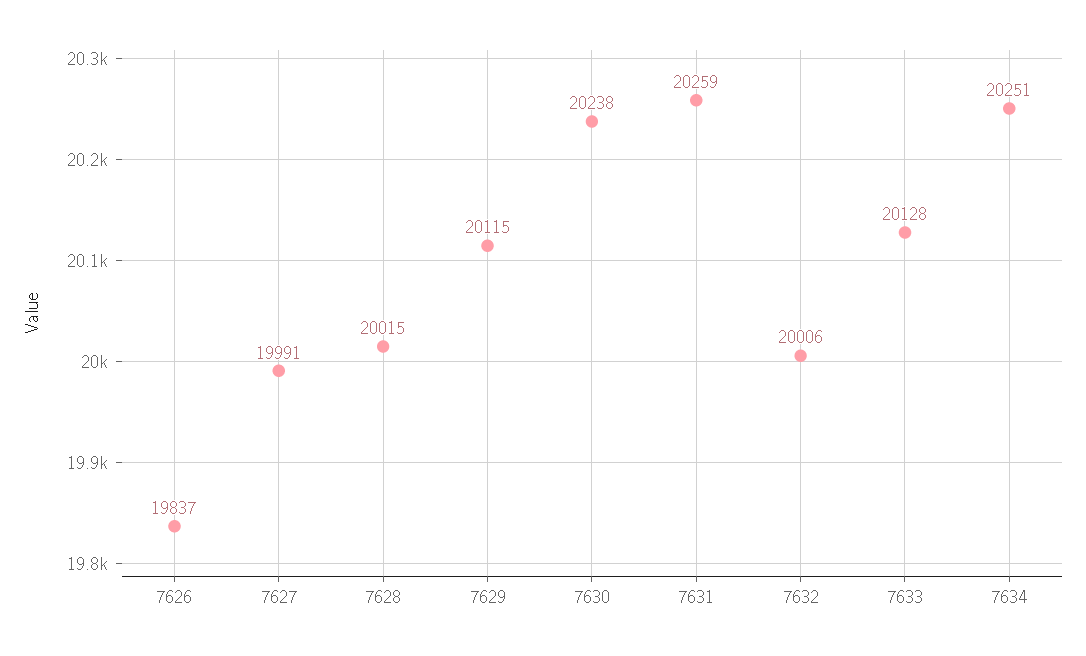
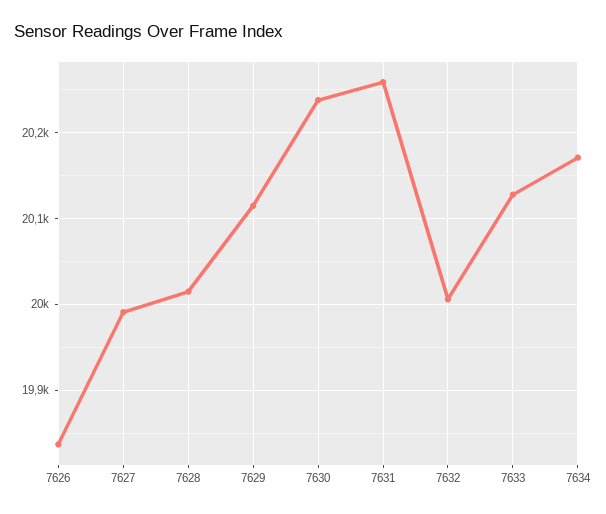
7634: 20251 -> 20170

